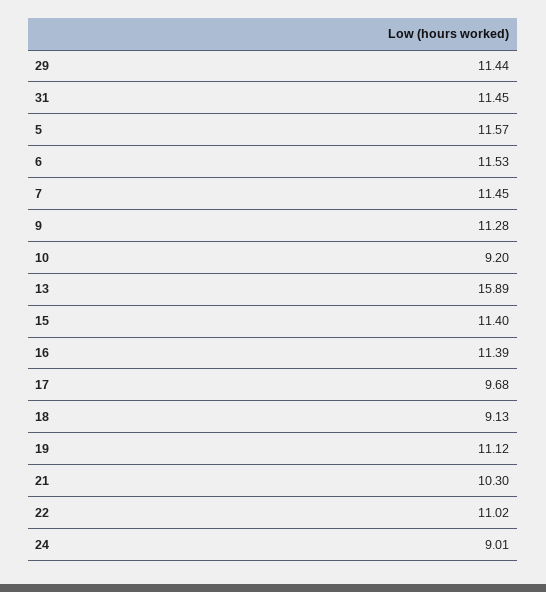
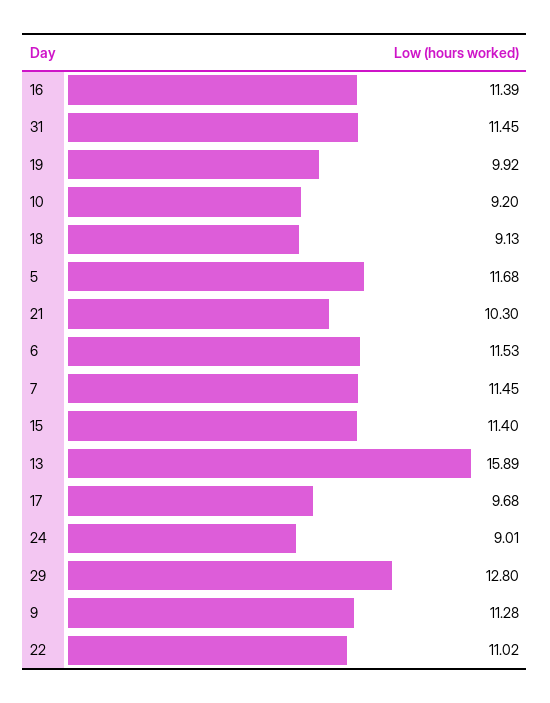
29: 11.44 -> 12.8
5: 11.57 -> 11.68
19: 11.12 -> 9.92

